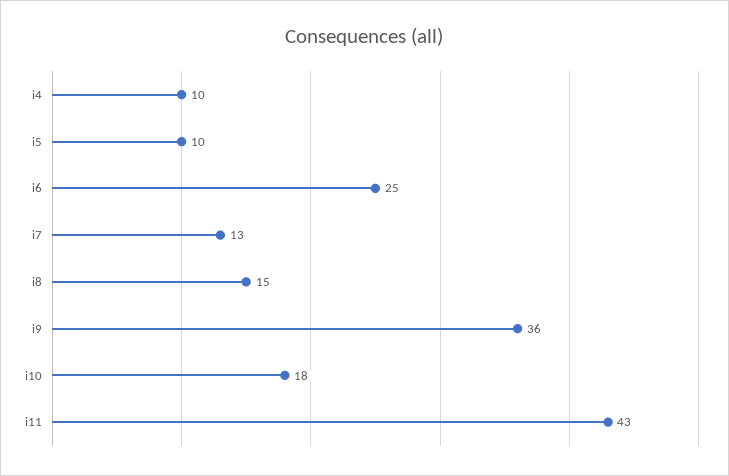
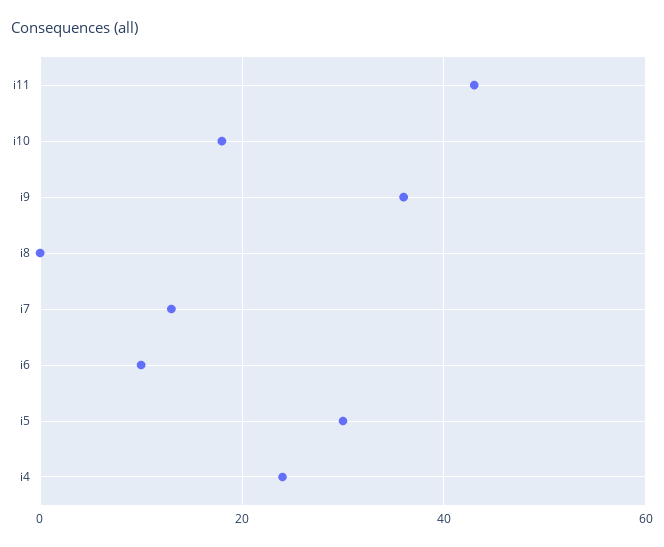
i4: 10 -> 25
i5: 10 -> 30
i6: 25 -> 10
i8: 15 -> 0

